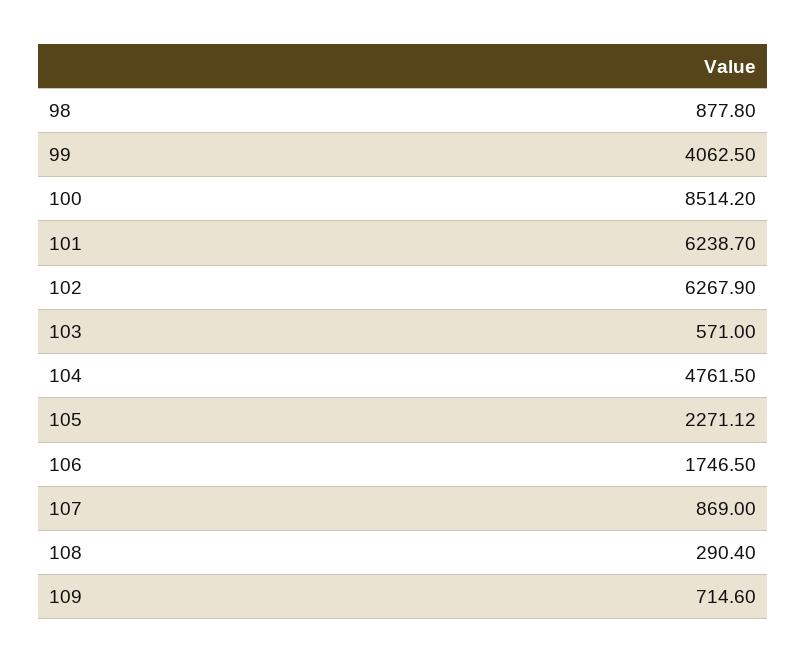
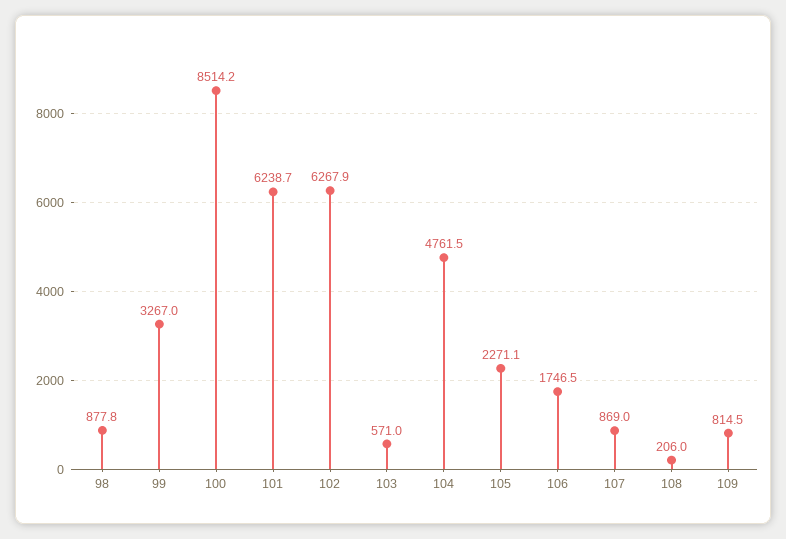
99: 4062.5 -> 3267
108: 290.4 -> 206
109: 714.6 -> 814.5

